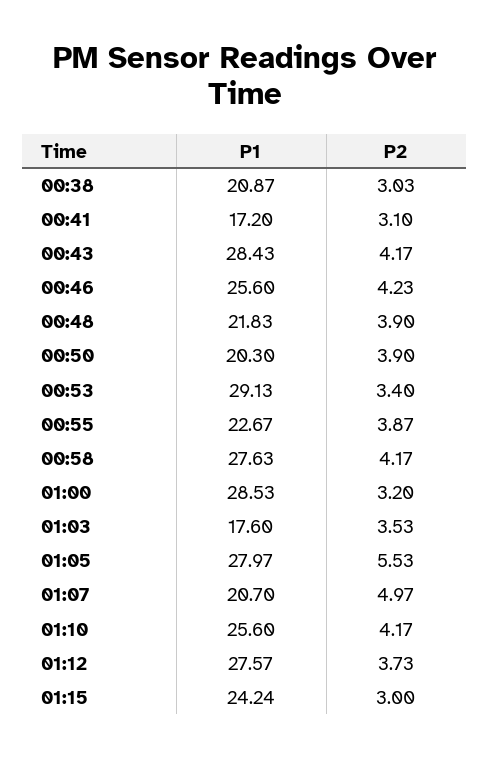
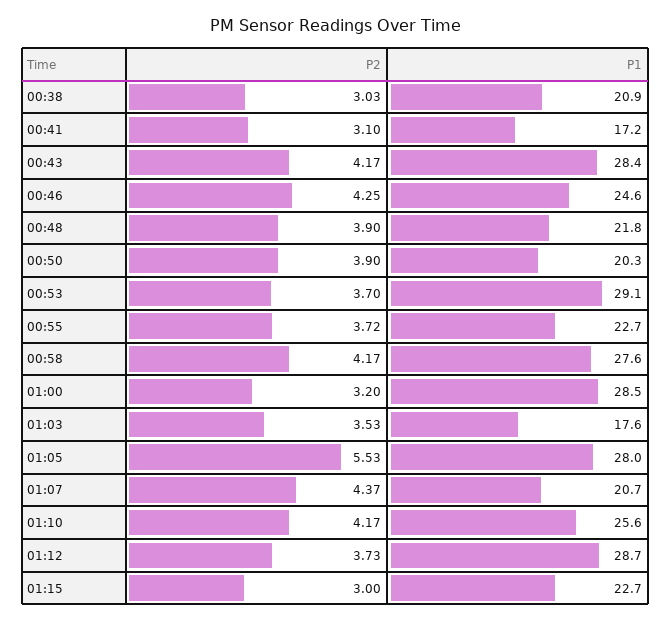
P1, 00:46: 25.6 -> 24.6
P2, 00:46: 4.23 -> 4.25
P2, 00:53: 3.4 -> 3.7
P2, 00:55: 3.87 -> 3.72
P2, 01:07: 4.97 -> 4.37
P1, 01:12: 27.57 -> 28.7
P1, 01:15: 24.24 -> 22.7

